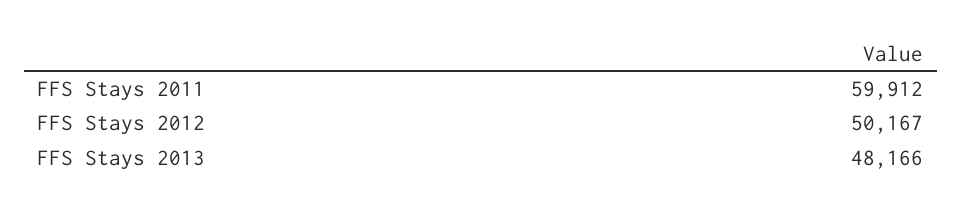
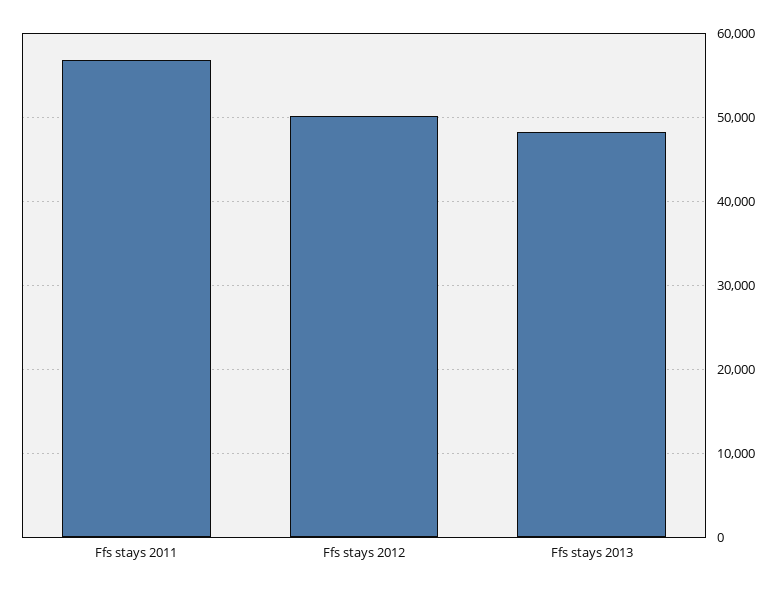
FFS Stays 2011: 59912 -> 57000

